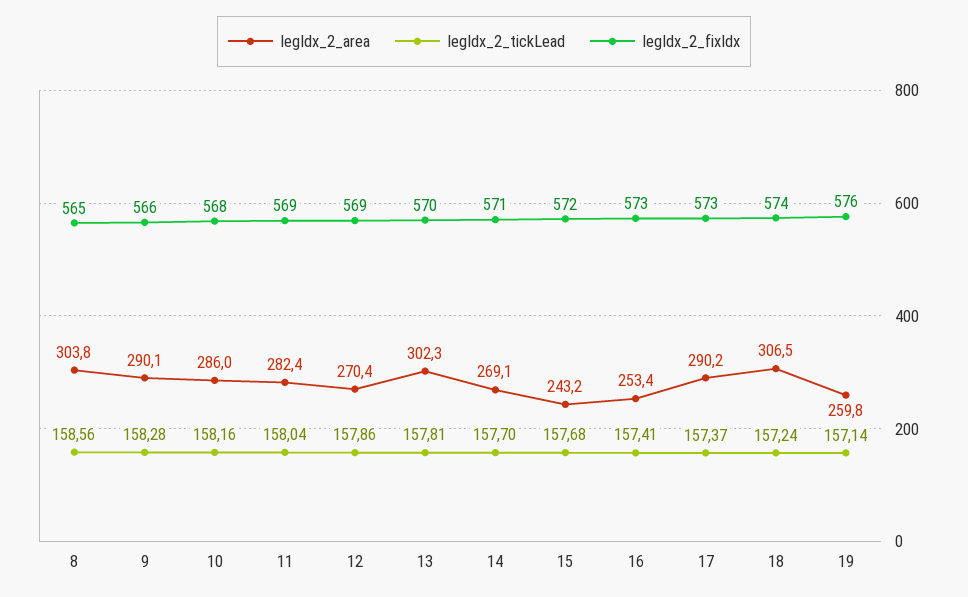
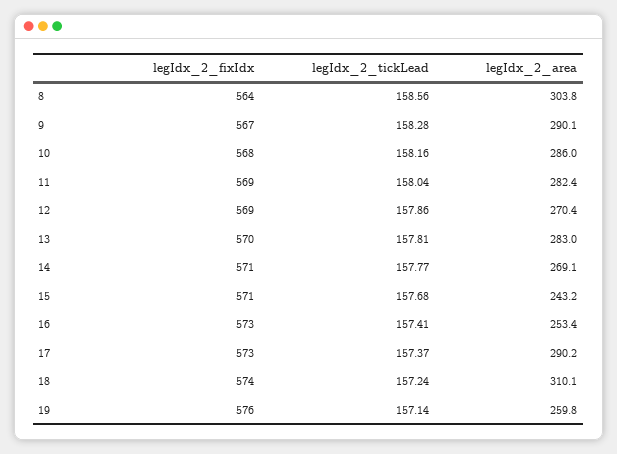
legIdx_2_fixIdx, 8: 565 -> 564
legIdx_2_fixIdx, 9: 566 -> 567
legIdx_2_area, 13: 302.3 -> 283
legIdx_2_tickLead, 14: 157.7 -> 157.77
legIdx_2_fixIdx, 15: 572 -> 571
legIdx_2_area, 18: 306.5 -> 310.1

